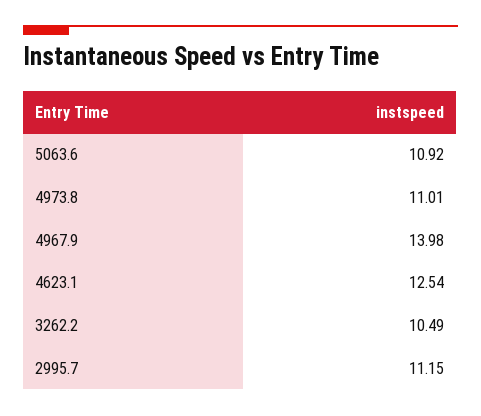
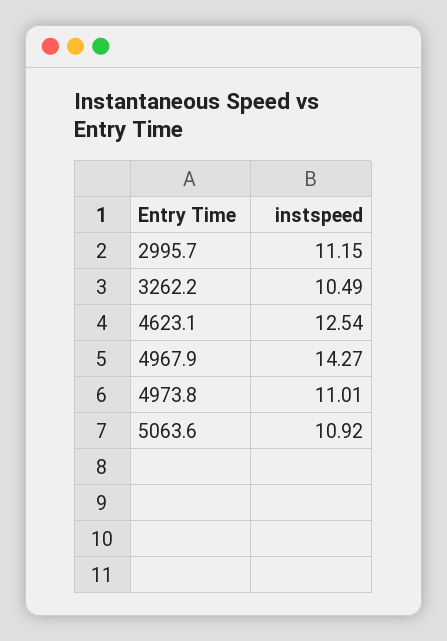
4967.9: 13.98 -> 14.27

